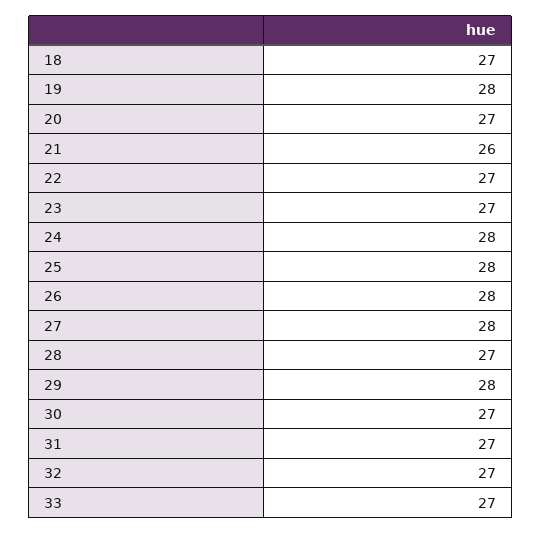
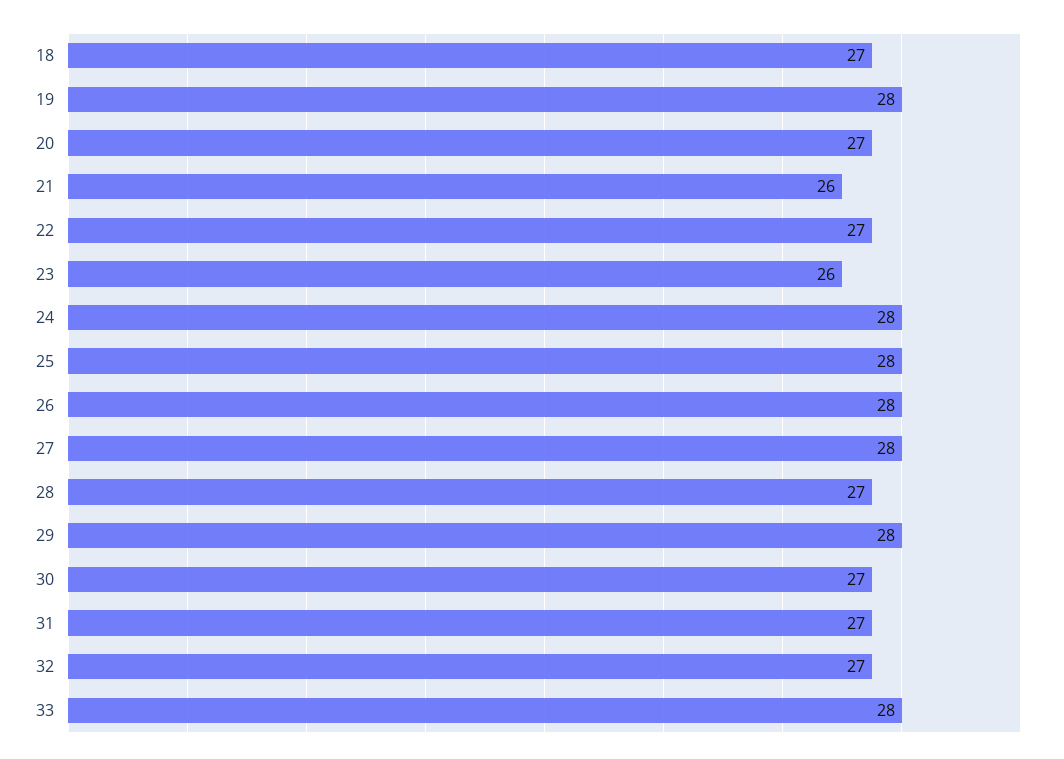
23: 27 -> 26
33: 27 -> 28

